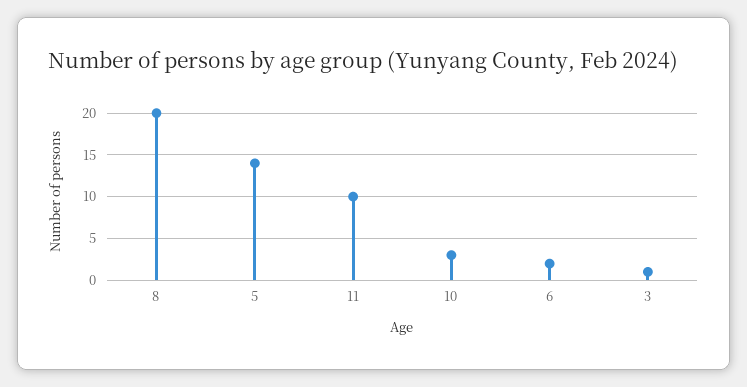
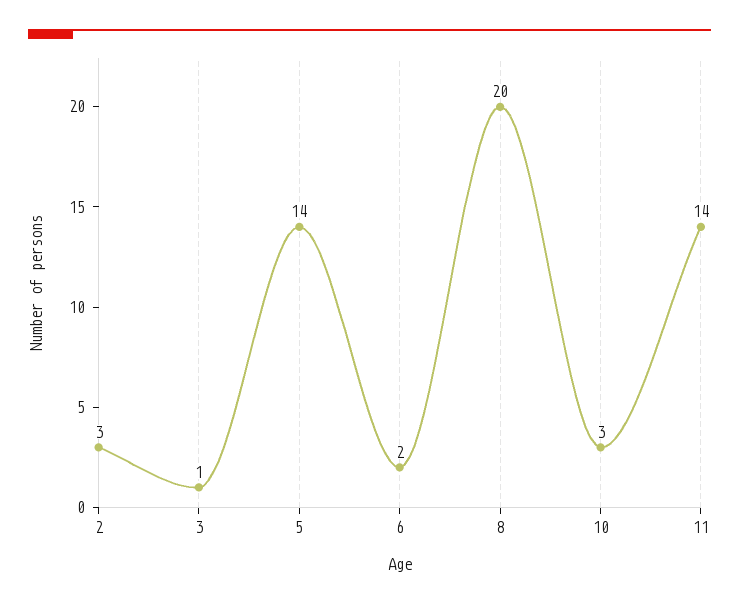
11: 10 -> 14
2: none -> 3

